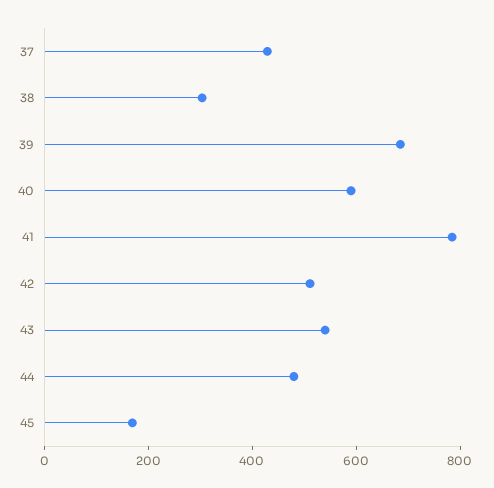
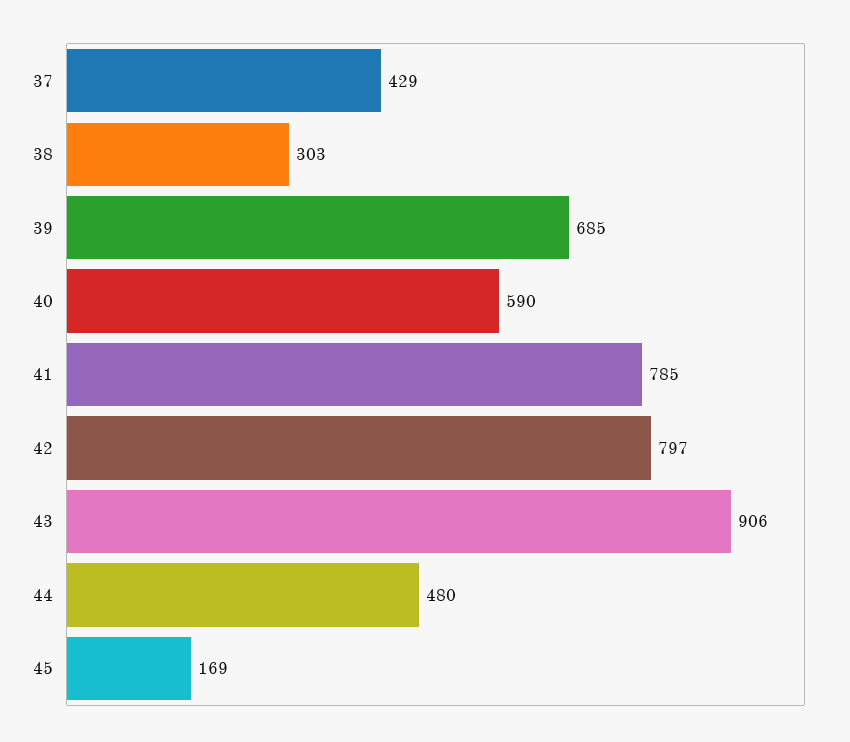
42: 500 -> 797
43: 550 -> 906

